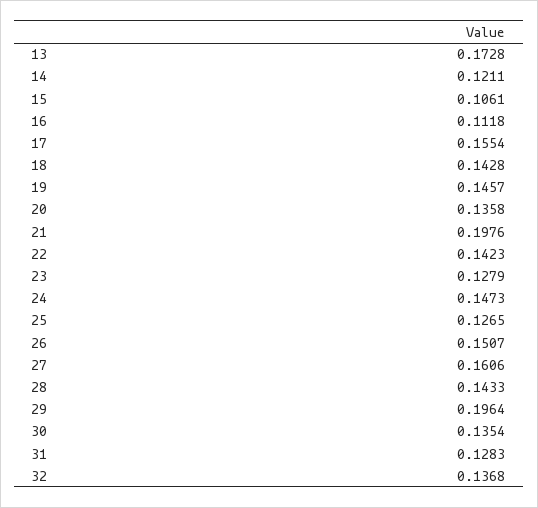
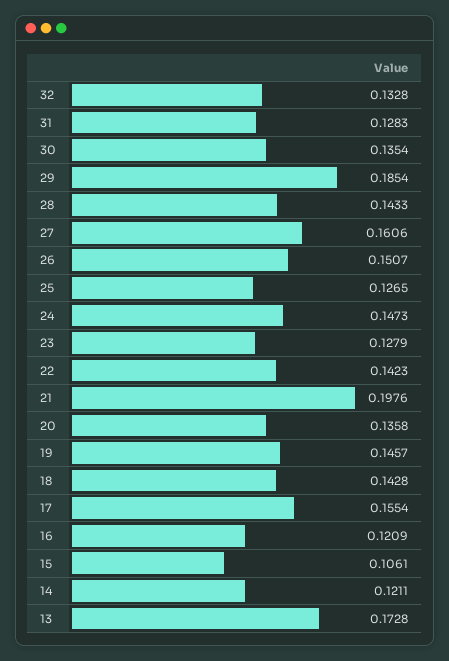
16: 0.1118 -> 0.1209
29: 0.1964 -> 0.1854
32: 0.1368 -> 0.1328

